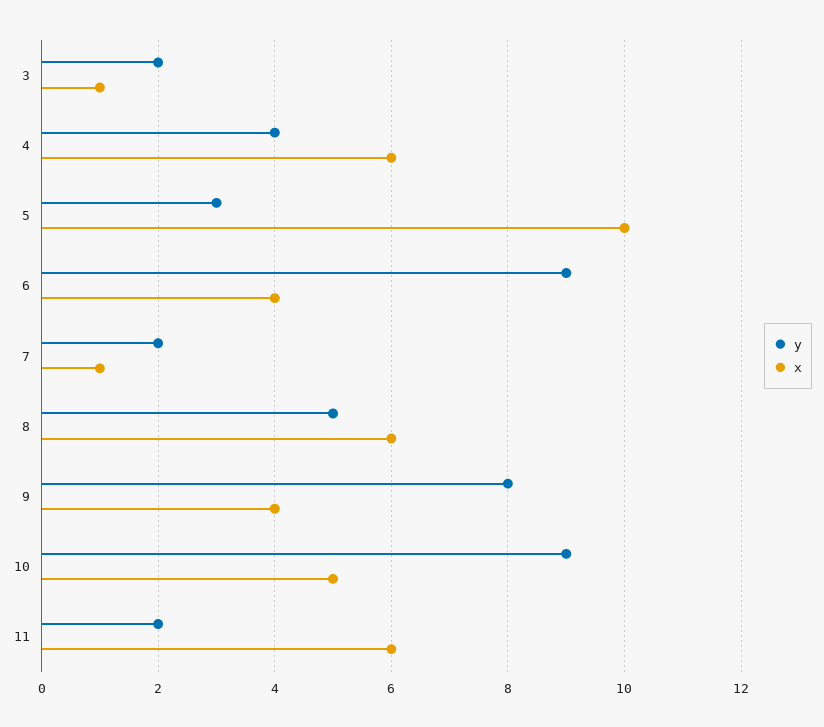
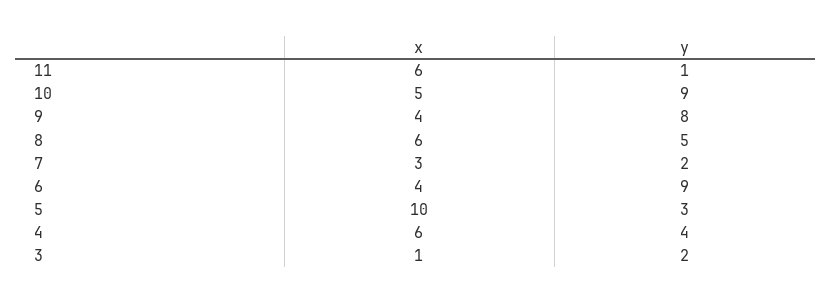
x, 7: 1 -> 3
y, 11: 2 -> 1

